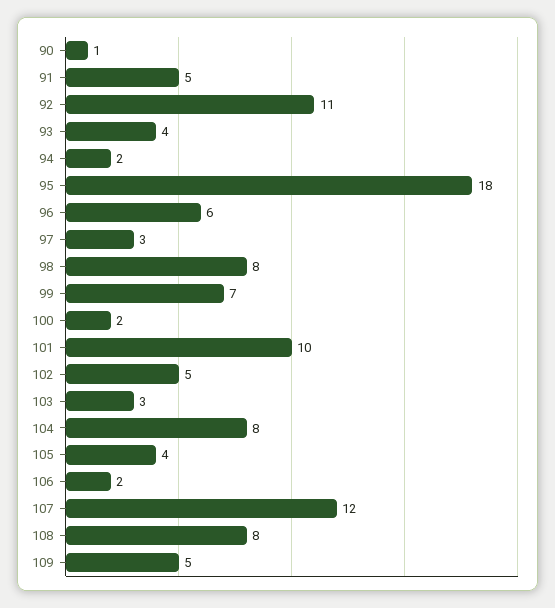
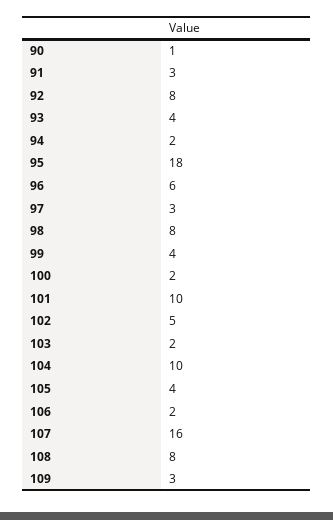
91: 5 -> 3
92: 11 -> 8
99: 7 -> 4
103: 3 -> 2
104: 8 -> 10
107: 12 -> 16
109: 5 -> 3

